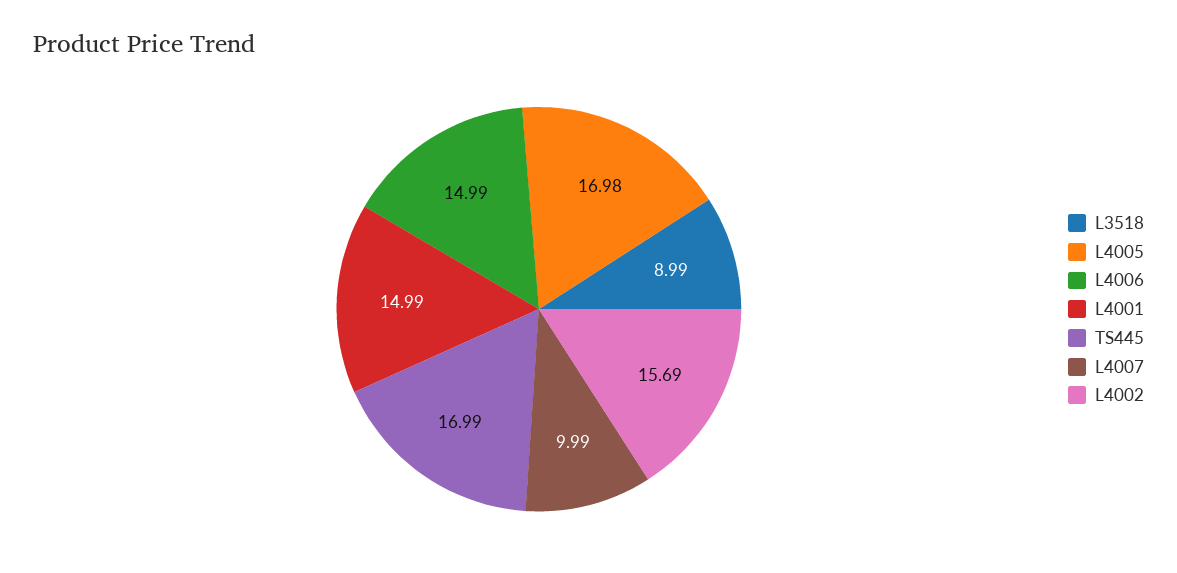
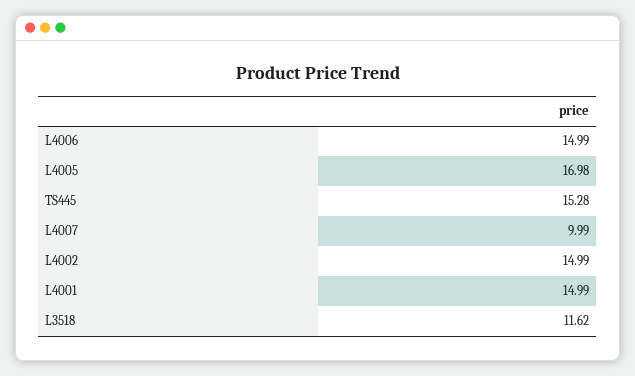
L3518: 8.99 -> 11.62
TS445: 16.99 -> 15.28
L4002: 15.69 -> 14.99

